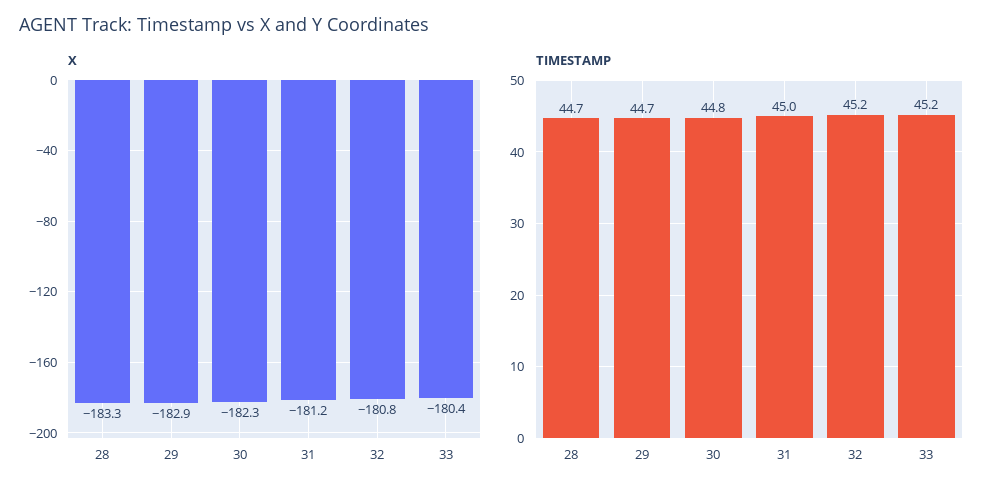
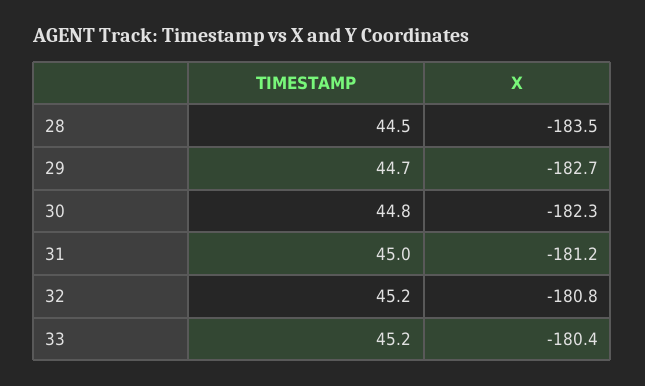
X, 28: -183.3 -> -183.5
X, 29: -182.9 -> -182.7
TIMESTAMP, 28: 44.7 -> 44.5

